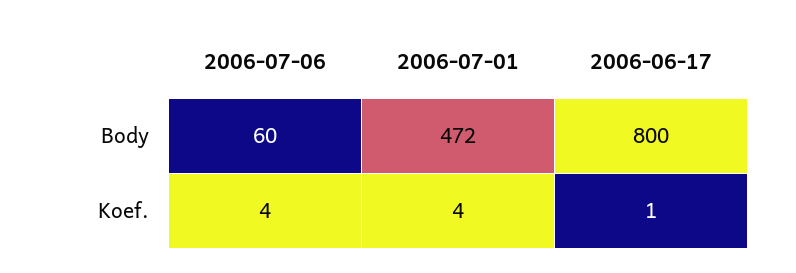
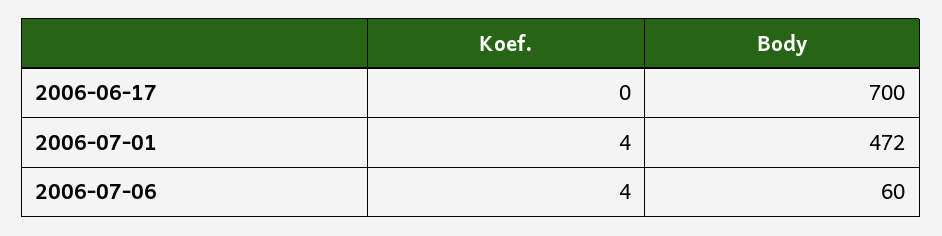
2006-06-17, Body: 800 -> 700
2006-06-17, Koef.: 1 -> 0

